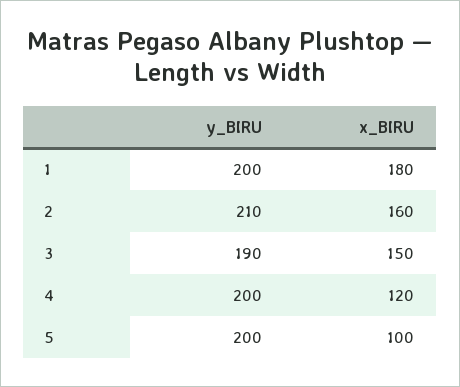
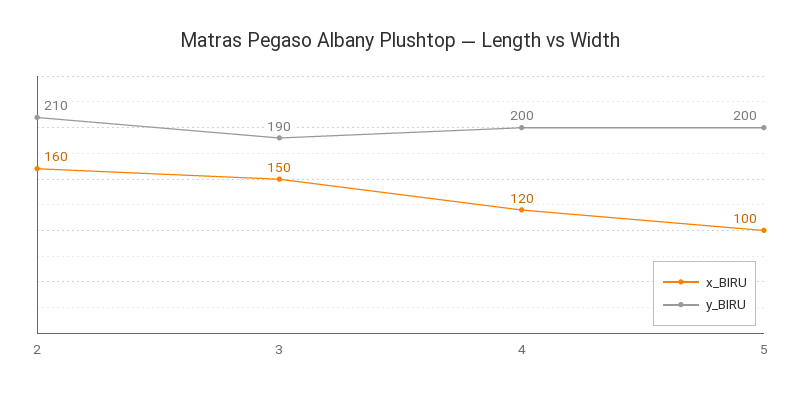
y_BIRU, 1: 200 -> none
x_BIRU, 1: 180 -> none

